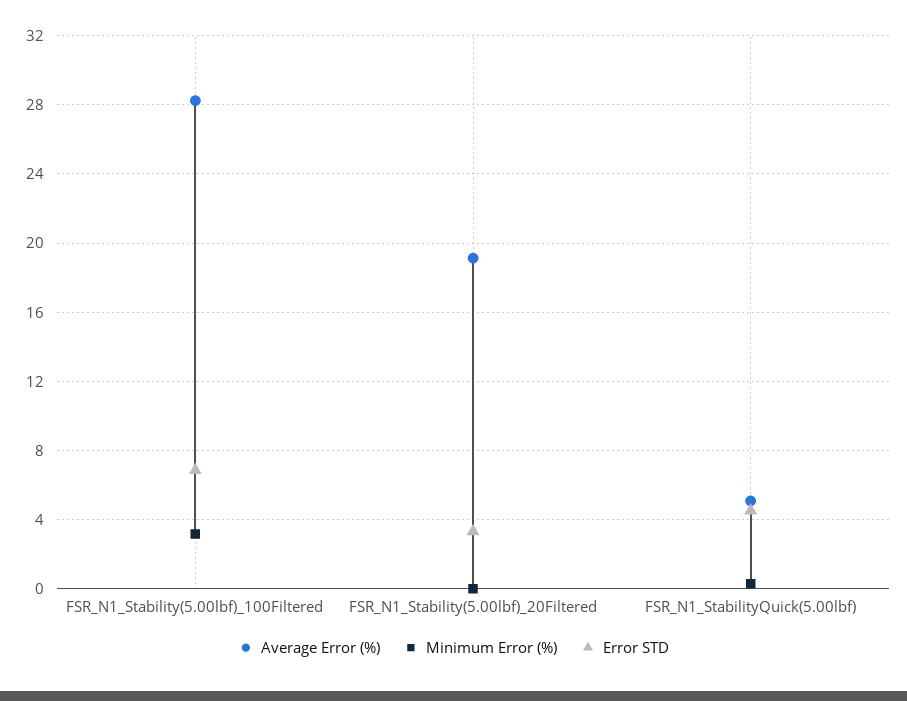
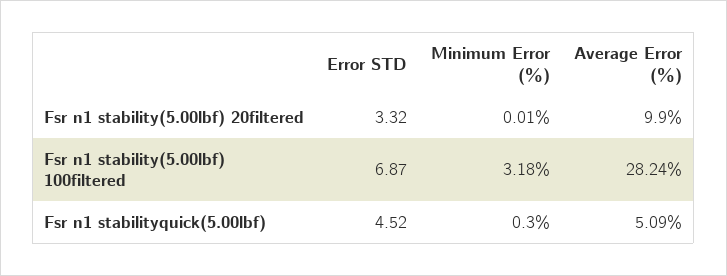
Average Error (%), FSR_N1_Stability(5.00lbf)_20Filtered: 19 -> 9.9

